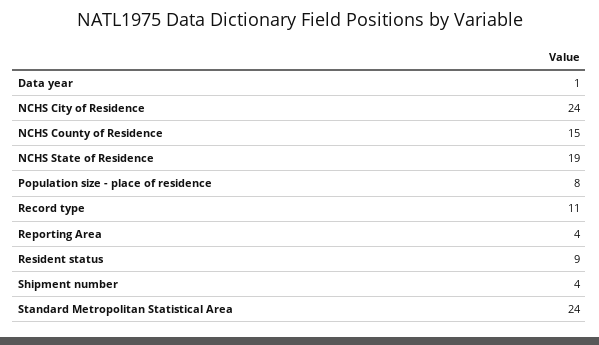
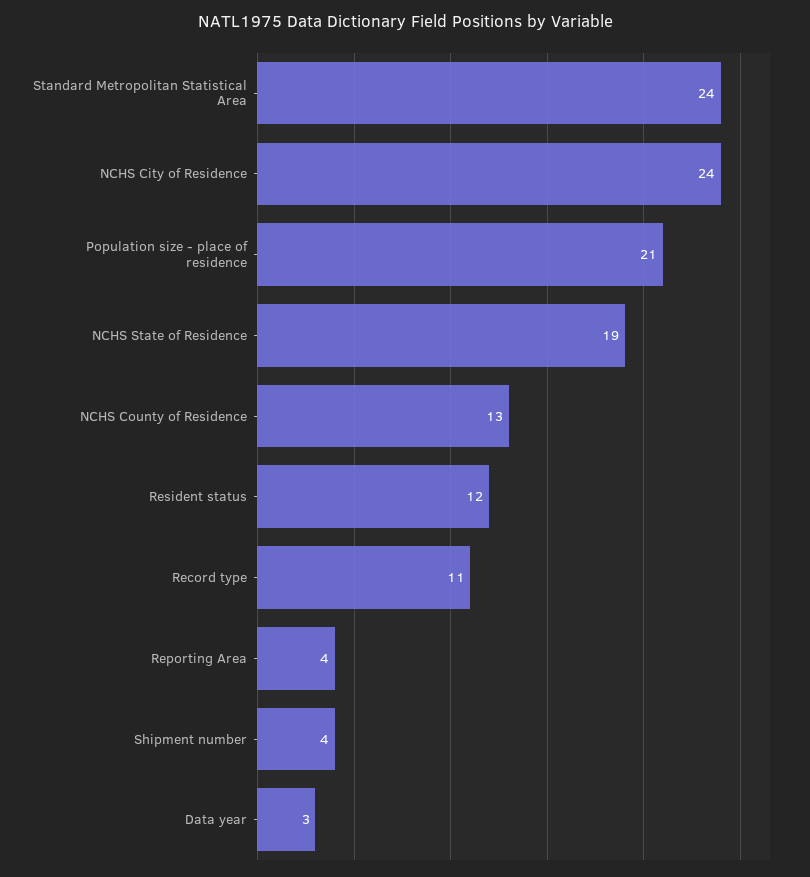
Data year: 1 -> 3
NCHS County of Residence: 15 -> 13
Population size - place of residence: 8 -> 21
Resident status: 9 -> 12

